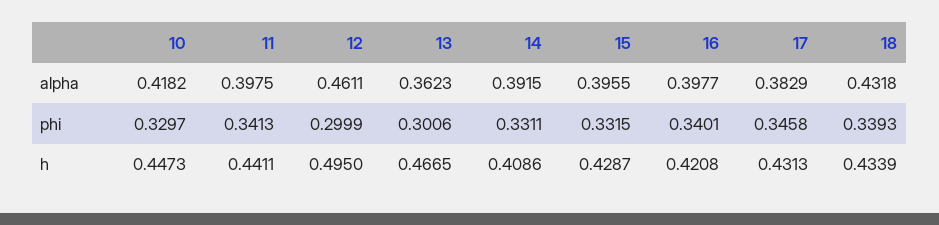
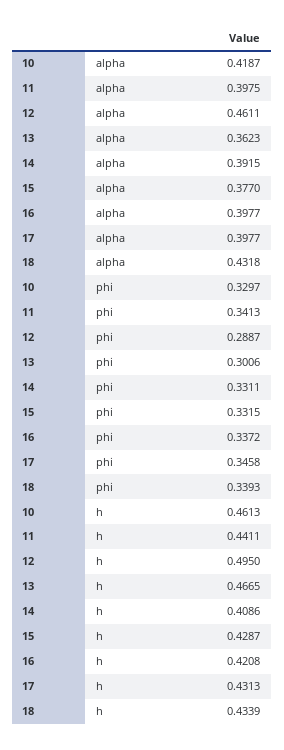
10, alpha: 0.4182 -> 0.4187
15, alpha: 0.3955 -> 0.377
17, alpha: 0.3829 -> 0.3977
12, phi: 0.2999 -> 0.2887
16, phi: 0.3401 -> 0.3372
10, h: 0.4473 -> 0.4613

